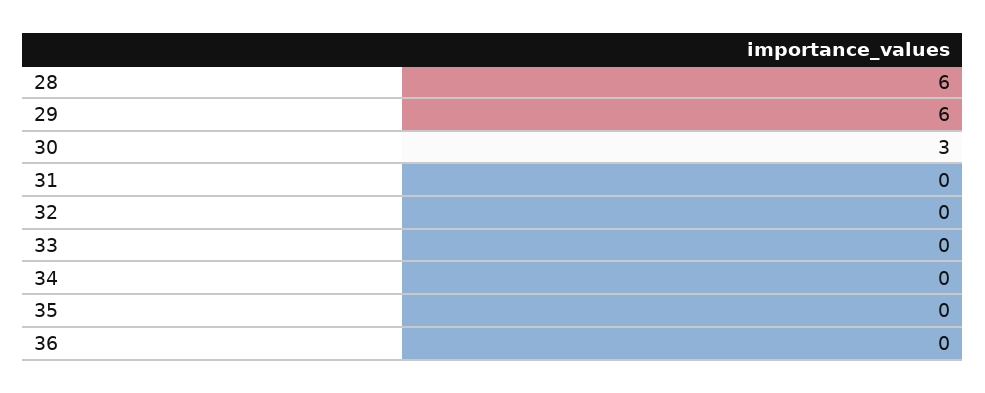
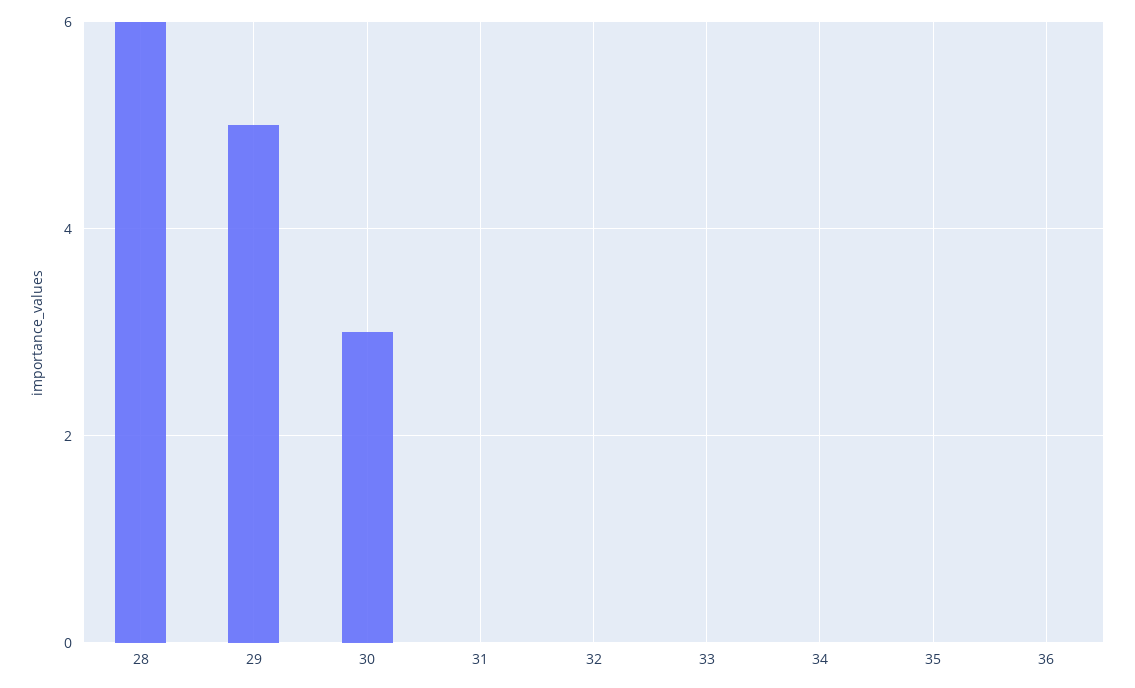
29: 6 -> 5

